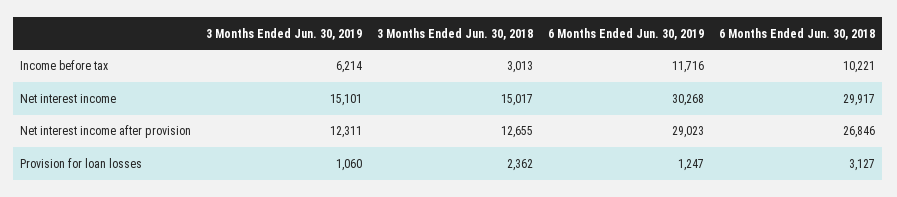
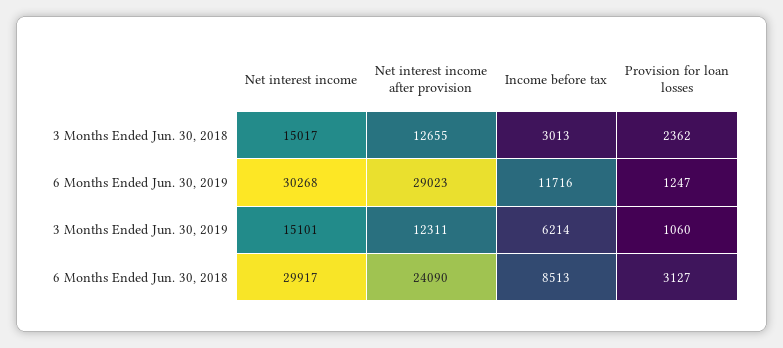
6 Months Ended Jun. 30, 2018, Income before tax: 10221 -> 8513
6 Months Ended Jun. 30, 2018, Net interest income after provision: 26846 -> 24090

